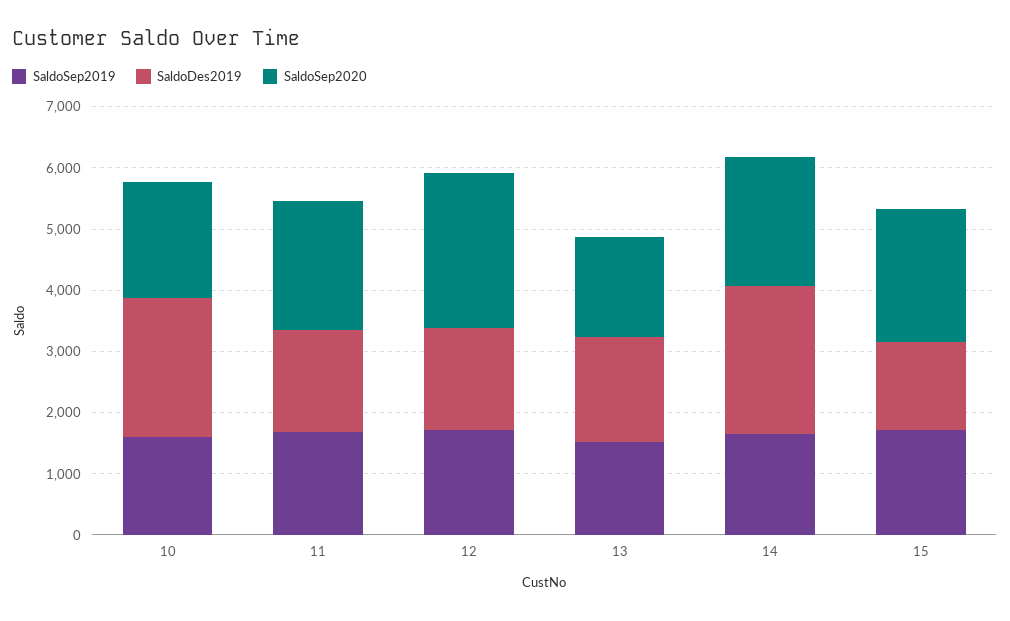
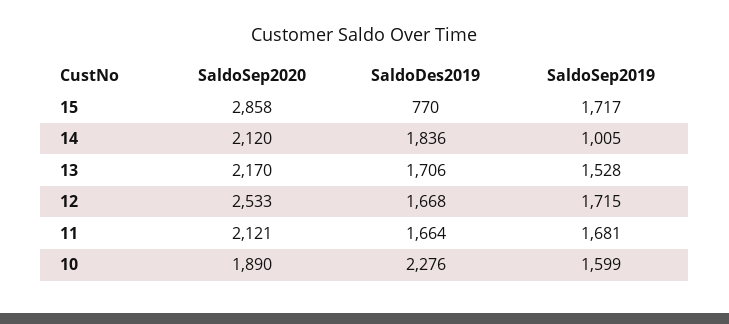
SaldoSep2020, 13: 1600 -> 2170
SaldoSep2019, 14: 1600 -> 1005
SaldoDes2019, 14: 2400 -> 1836
SaldoDes2019, 15: 1400 -> 770
SaldoSep2020, 15: 2200 -> 2858

